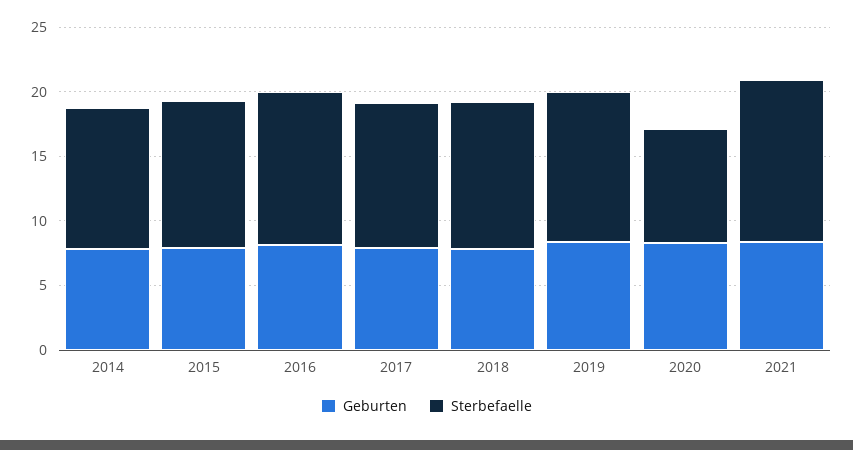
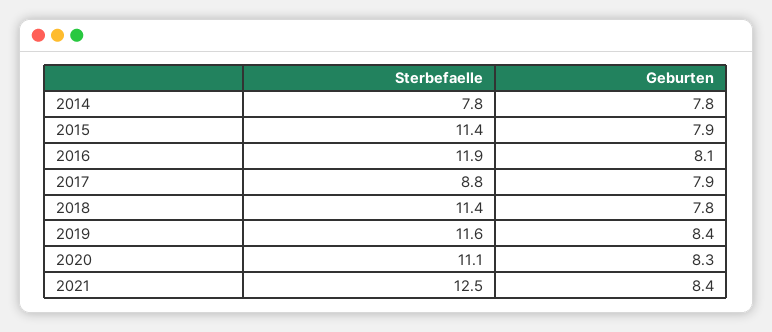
Sterbefaelle, 2014: 11 -> 7.8
Sterbefaelle, 2017: 11 -> 8.8
Sterbefaelle, 2020: 9 -> 11.1

